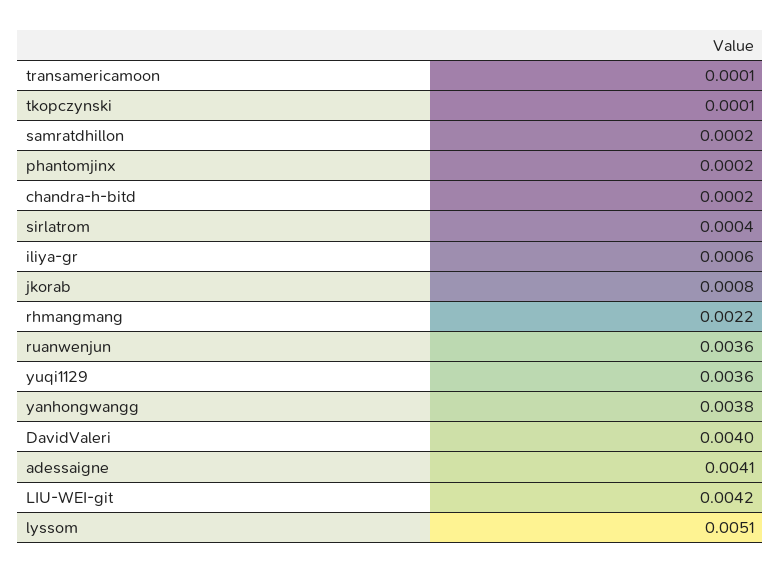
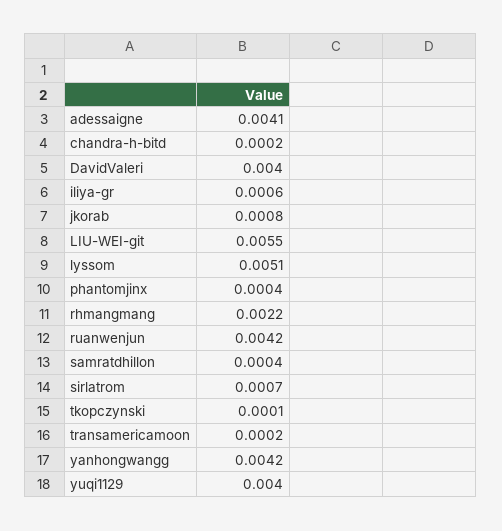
transamericamoon: 0.0001 -> 0.0002
samratdhillon: 0.0002 -> 0.0004
phantomjinx: 0.0002 -> 0.0004
sirlatrom: 0.0004 -> 0.0007
ruanwenjun: 0.0036 -> 0.0042
yuqi1129: 0.0036 -> 0.004
yanhongwangg: 0.0038 -> 0.0042
LIU-WEI-git: 0.0042 -> 0.0055

